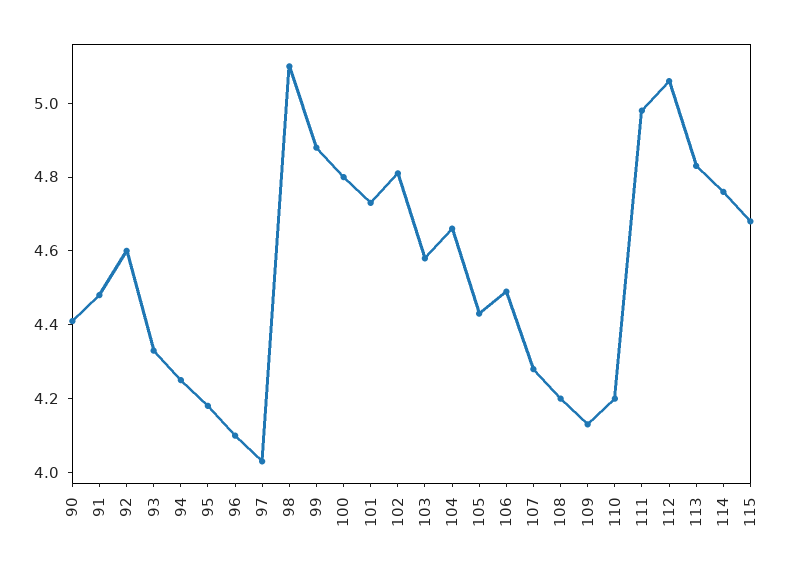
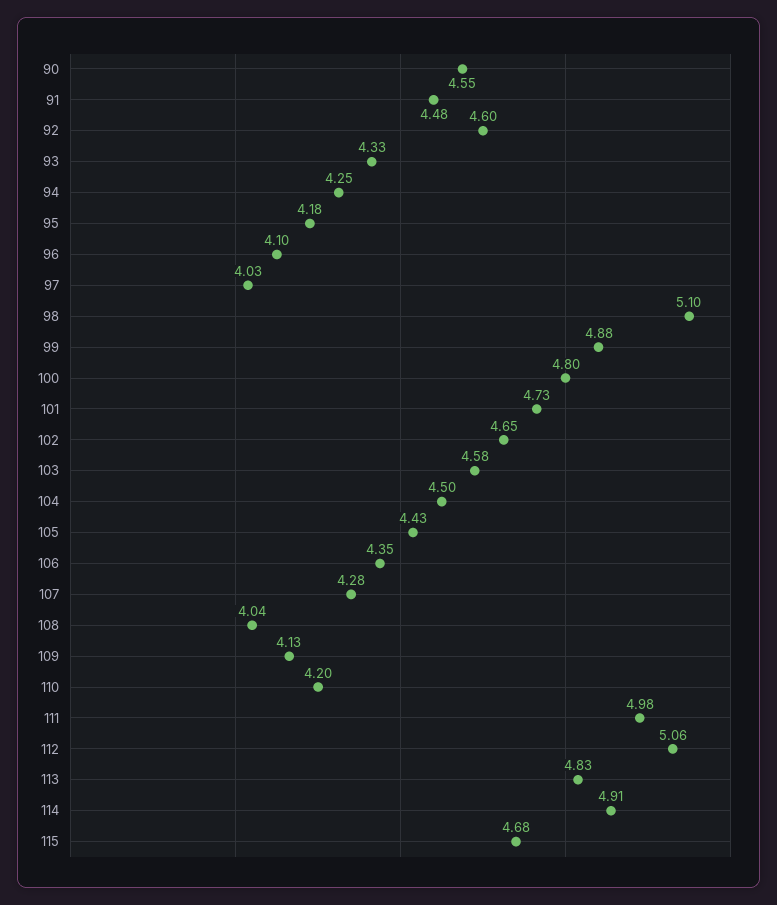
90: 4.4 -> 4.55
102: 4.8 -> 4.65
104: 4.65 -> 4.5
106: 4.5 -> 4.35
108: 4.2 -> 4.04
114: 4.75 -> 4.91

